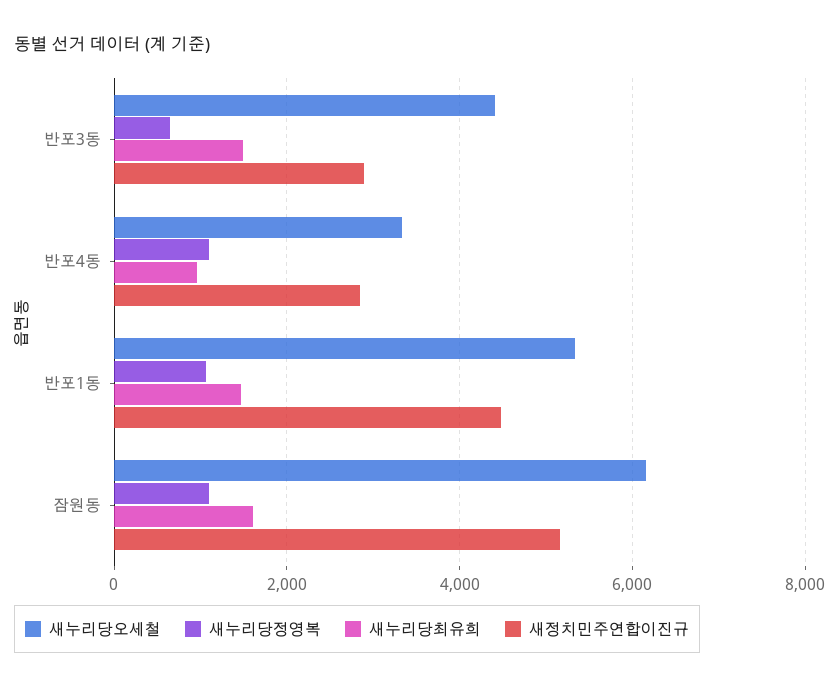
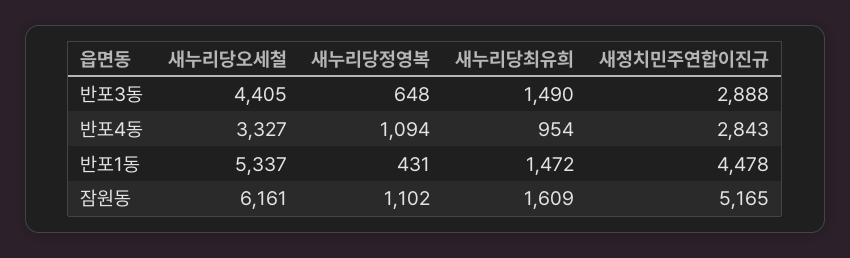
새누리당정영복, 반포1동: 1000 -> 431

